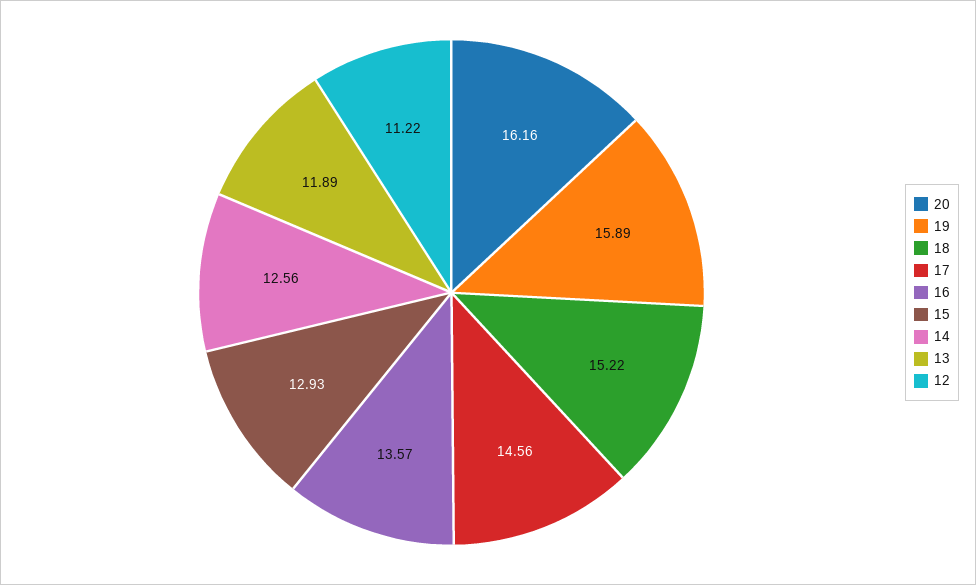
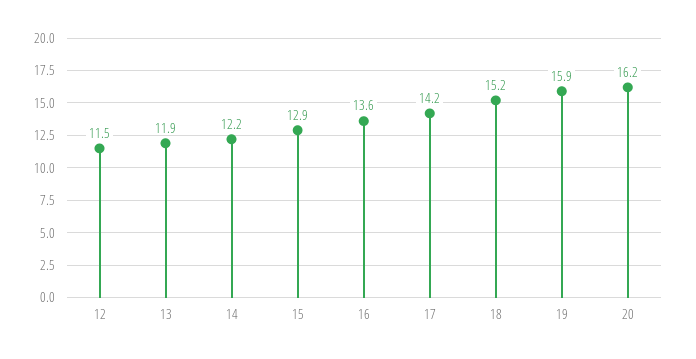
17: 14.56 -> 14.2
14: 12.56 -> 12.2
12: 11.22 -> 11.5

